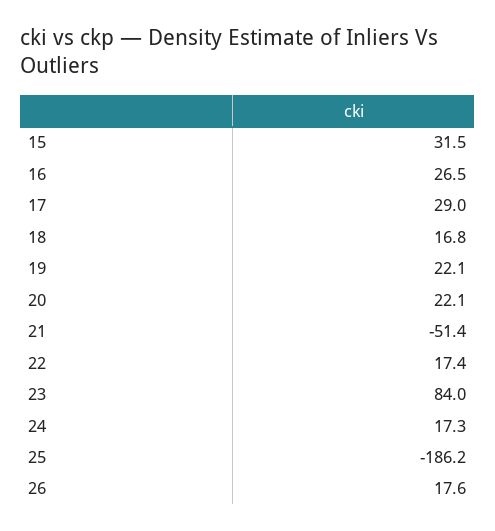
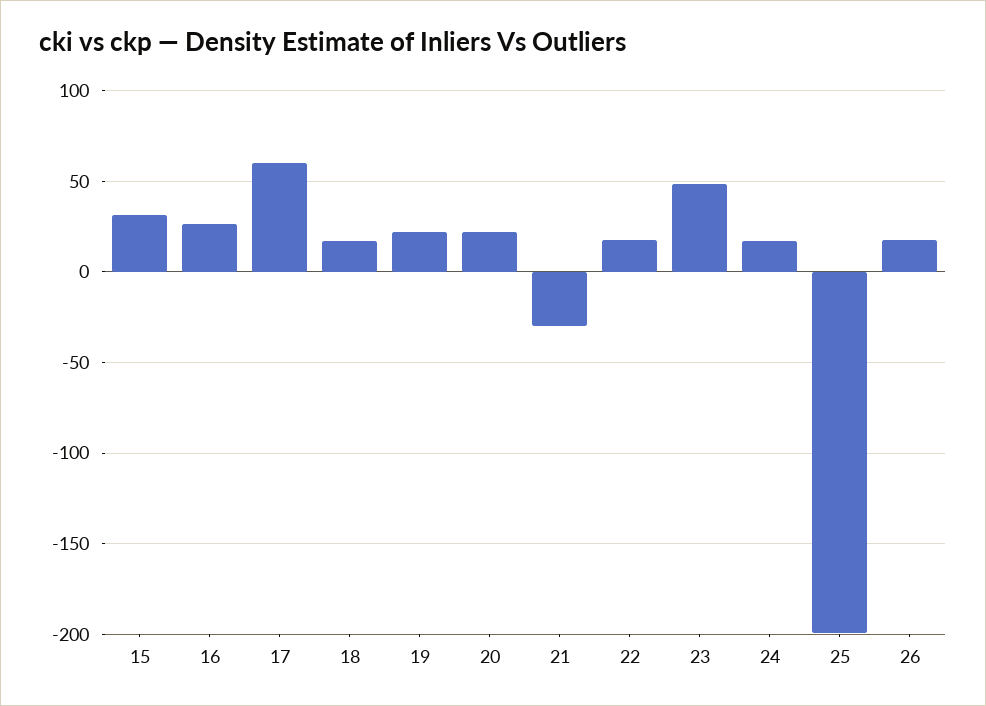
17: 29 -> 60
21: -51.4 -> -30
23: 84 -> 50
25: -186.2 -> -200

